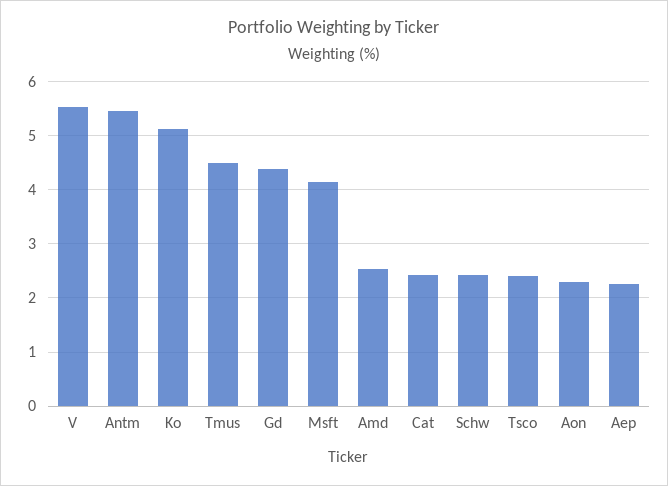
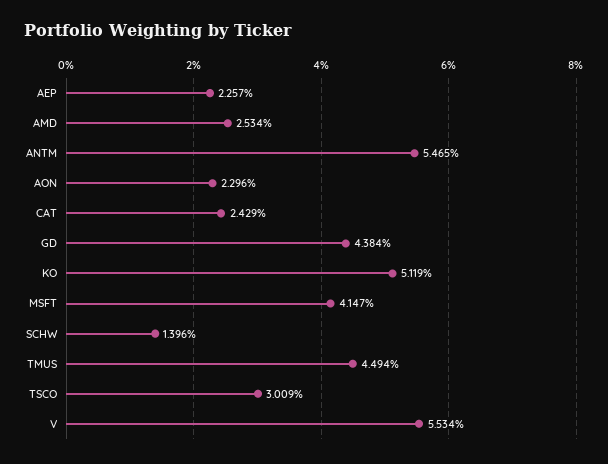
Schw: 2.4 -> 1.396
Tsco: 2.4 -> 3.009

